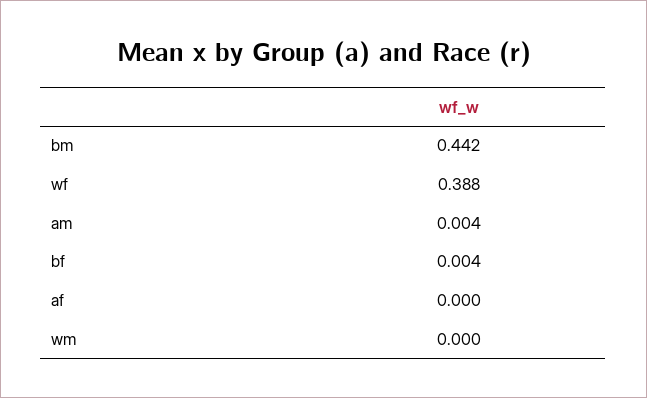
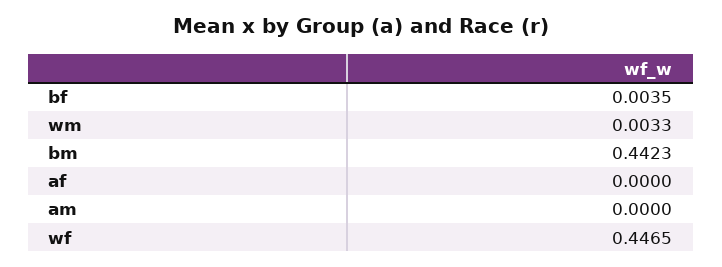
wf: 0.388 -> 0.4465
am: 0.004 -> 0
wm: 0 -> 0.0033

